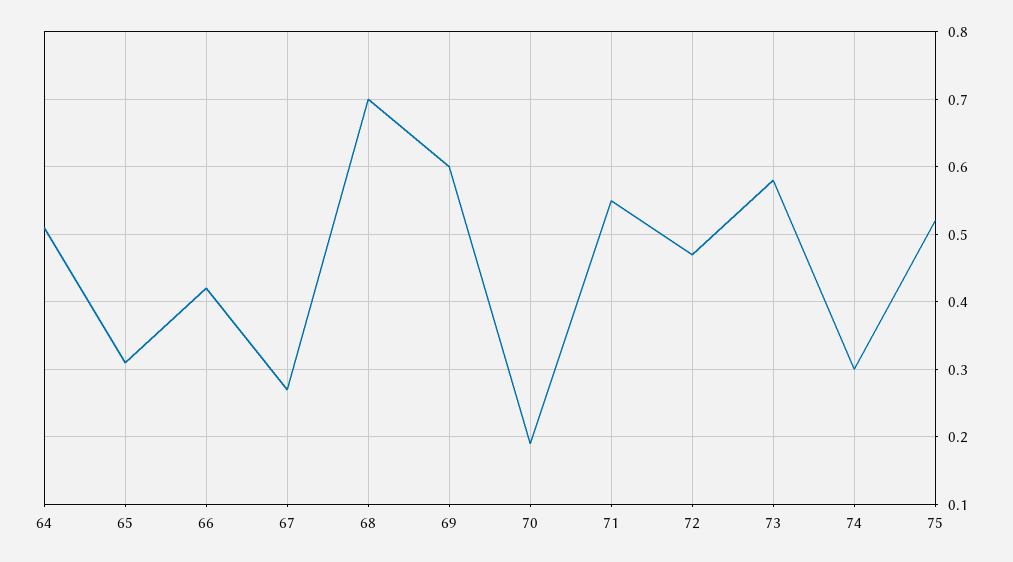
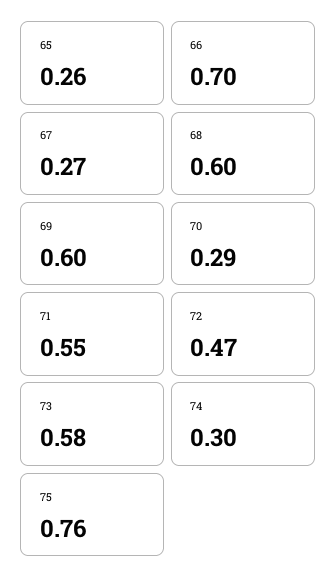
64: 0.51 -> none
65: 0.31 -> 0.26
66: 0.42 -> 0.7
68: 0.7 -> 0.6
70: 0.19 -> 0.29
75: 0.52 -> 0.76

